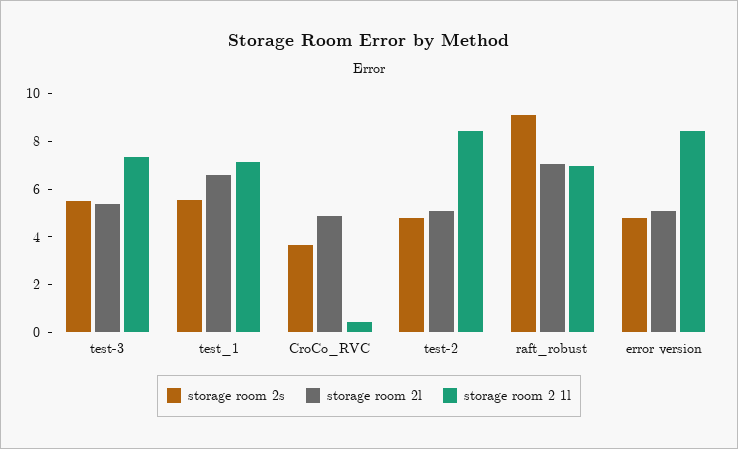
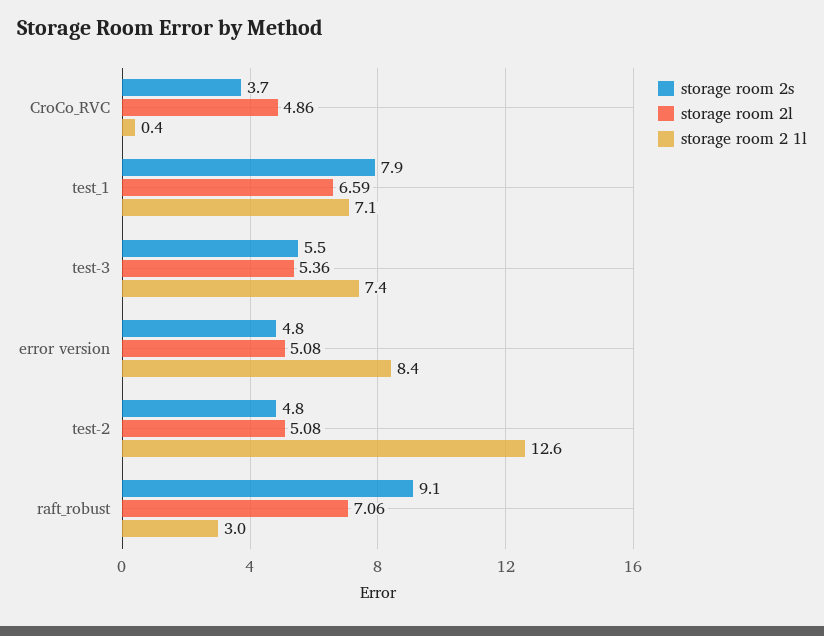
storage room 2s, test_1: 5.5 -> 7.9
storage room 2 1l, test-2: 8.5 -> 12.6
storage room 2 1l, raft_robust: 7 -> 3

